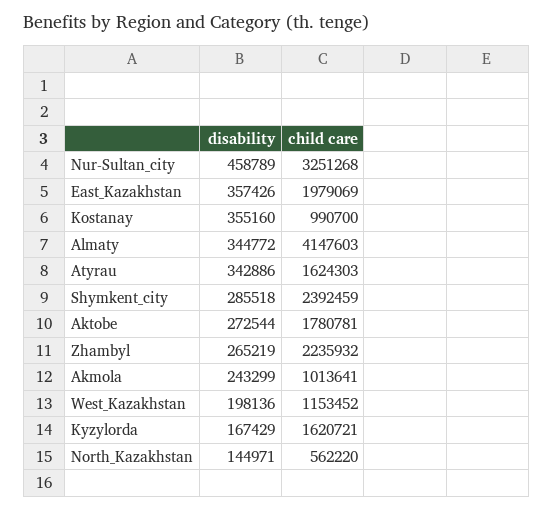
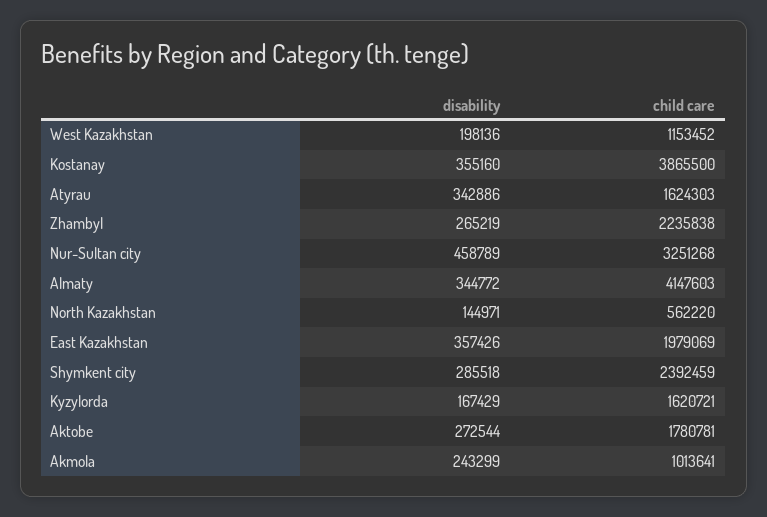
child care, Kostanay: 990700 -> 3865500
child care, Zhambyl: 2235932 -> 2235838

